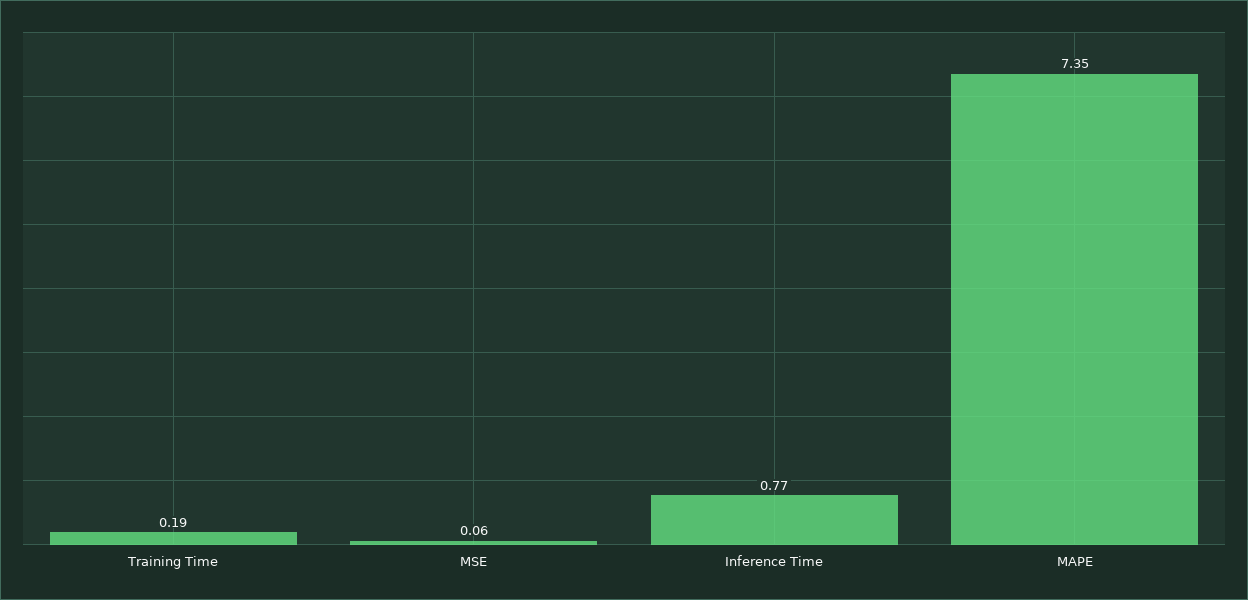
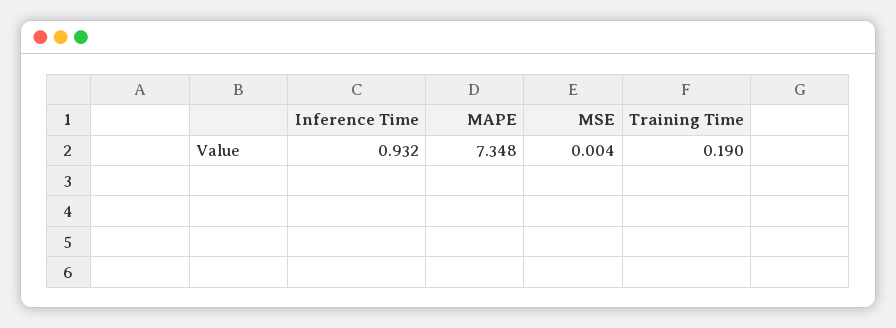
MSE: 0.06 -> 0.004
Inference Time: 0.77 -> 0.932

